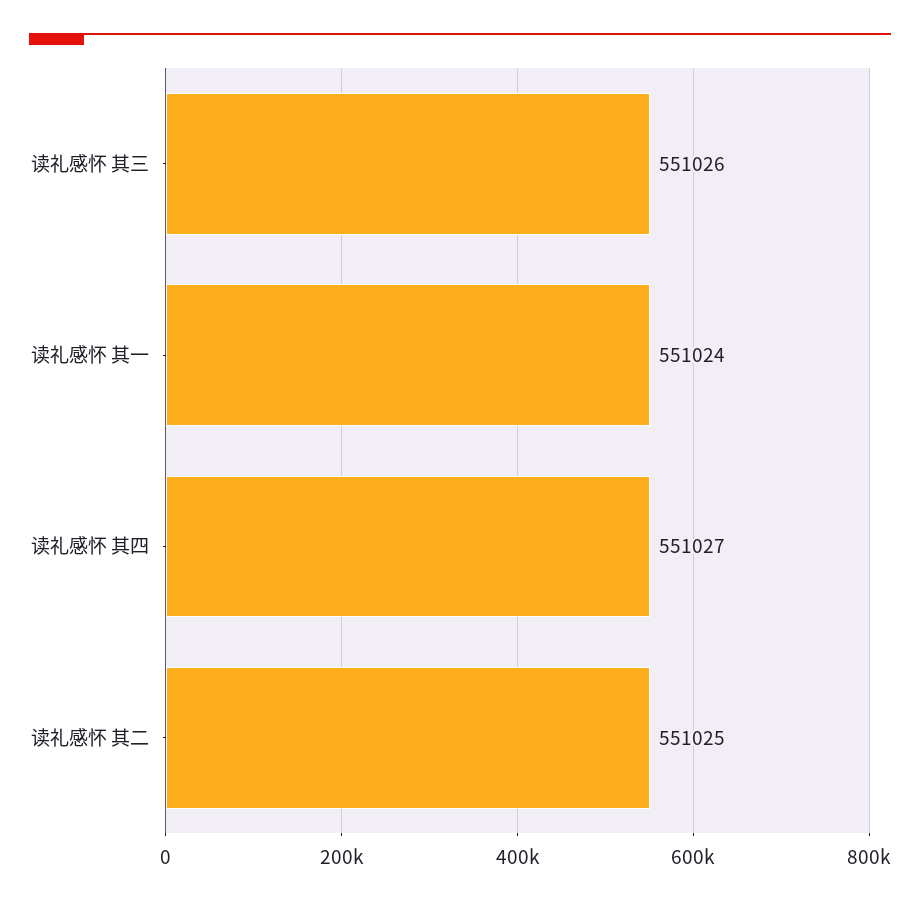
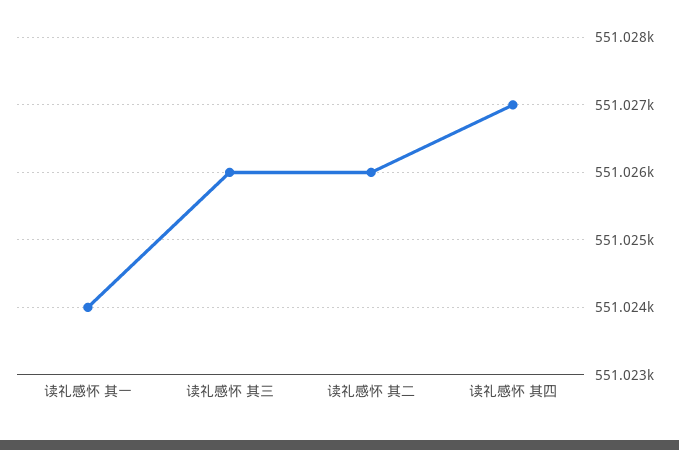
读礼感怀 其二: 551025 -> 551026

